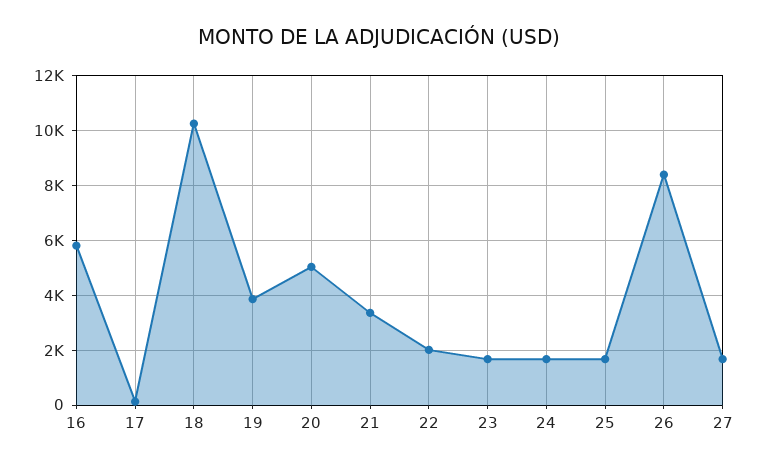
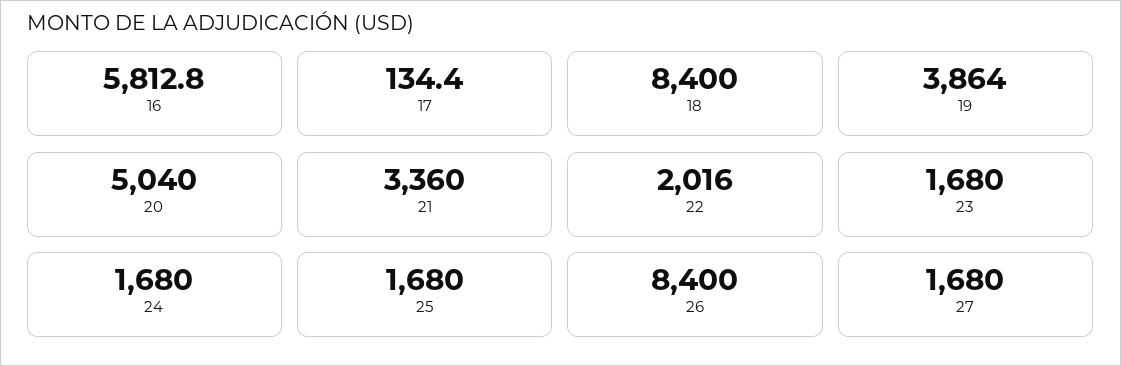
18: 10250 -> 8400

